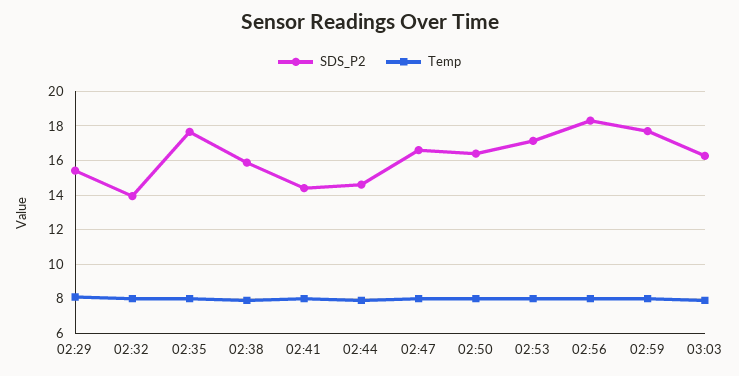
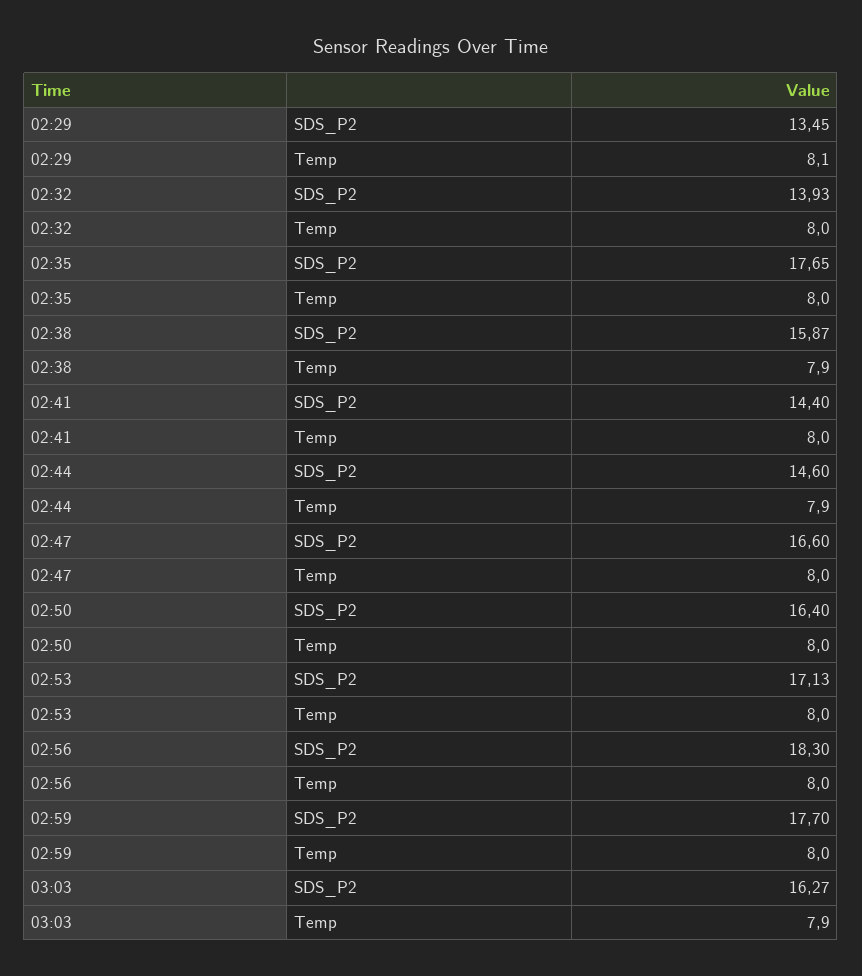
SDS_P2, 02:29: 15.5 -> 13.45

